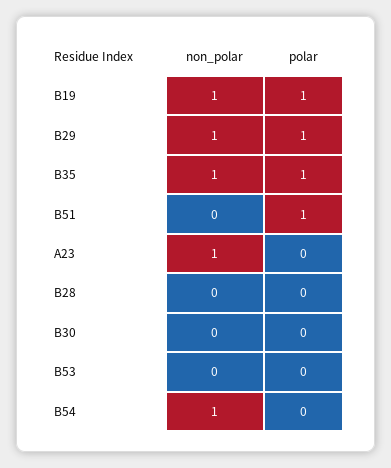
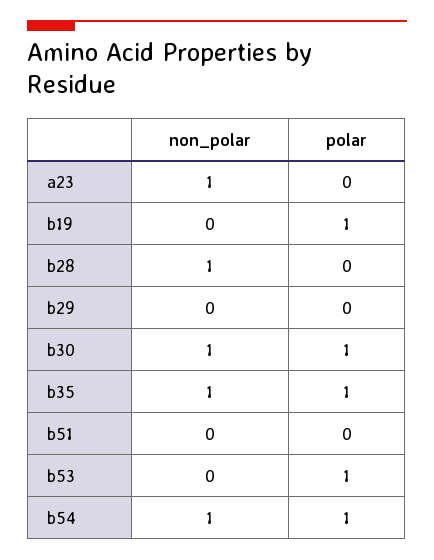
non_polar, B19: 1 -> 0
non_polar, B29: 1 -> 0
polar, B29: 1 -> 0
polar, B51: 1 -> 0
non_polar, B28: 0 -> 1
non_polar, B30: 0 -> 1
polar, B30: 0 -> 1
polar, B53: 0 -> 1
polar, B54: 0 -> 1

